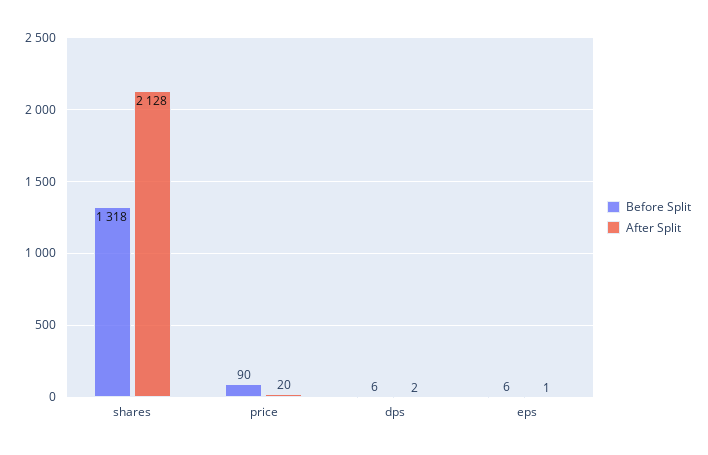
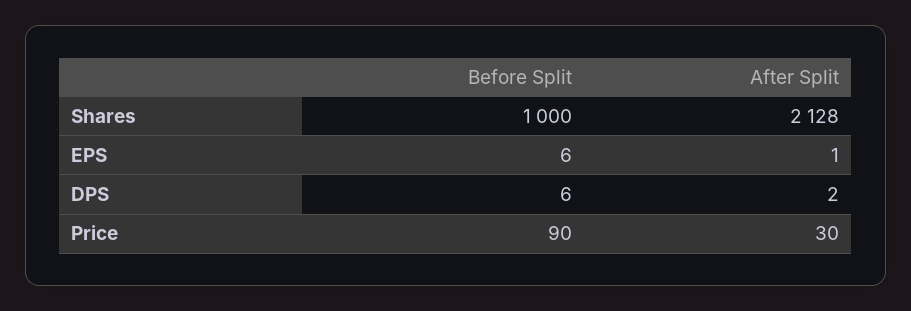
Before Split, shares: 1318 -> 1000
After Split, price: 20 -> 30

